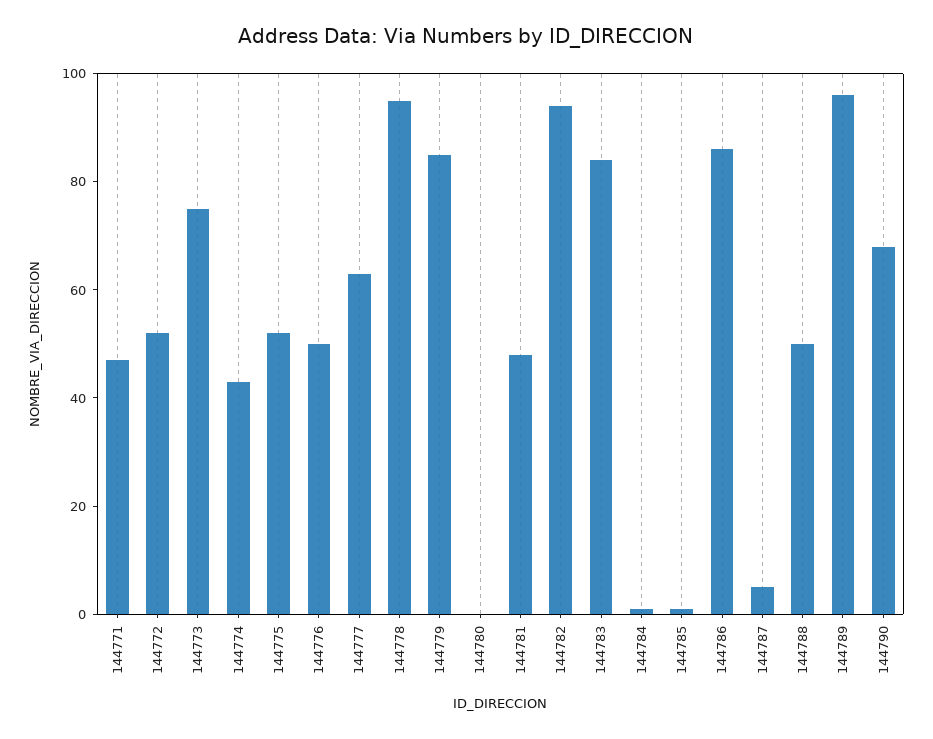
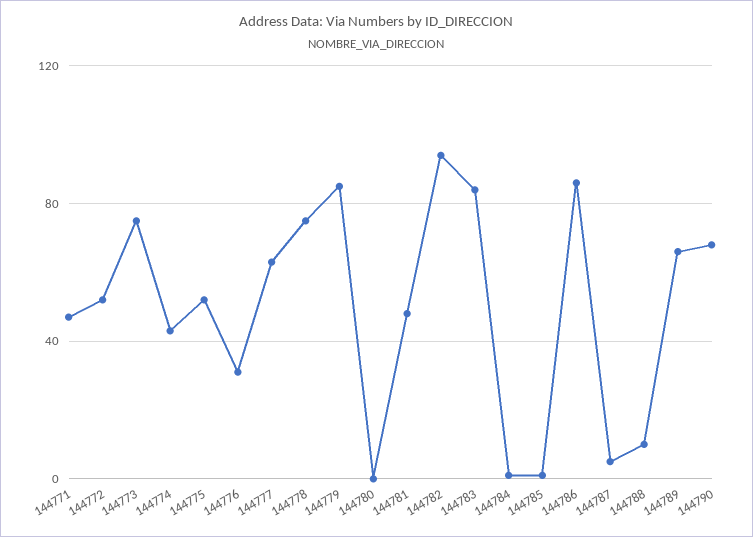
144776: 50 -> 30
144778: 95 -> 75
144788: 50 -> 10
144789: 95 -> 65

